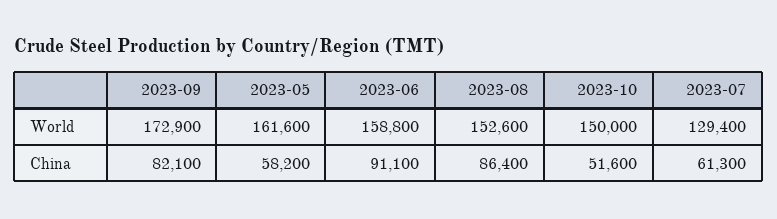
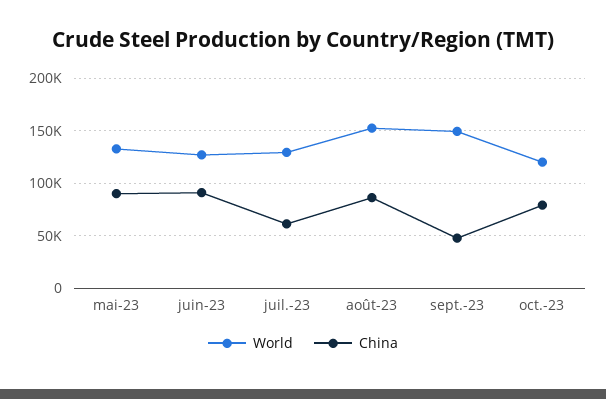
World, 2023-09: 172900 -> 150000
World, 2023-05: 161600 -> 130000
World, 2023-06: 158800 -> 130000
World, 2023-10: 150000 -> 120000
China, 2023-09: 82100 -> 50000
China, 2023-05: 58200 -> 90000
China, 2023-10: 51600 -> 80000

